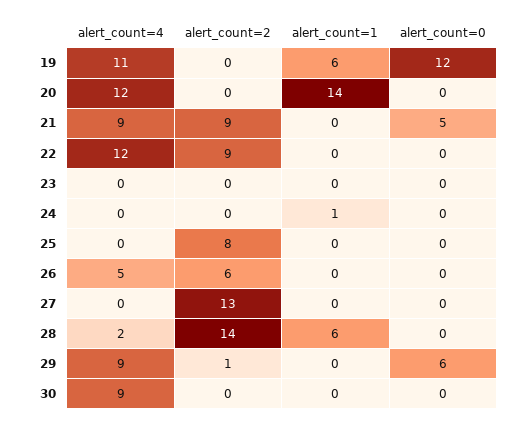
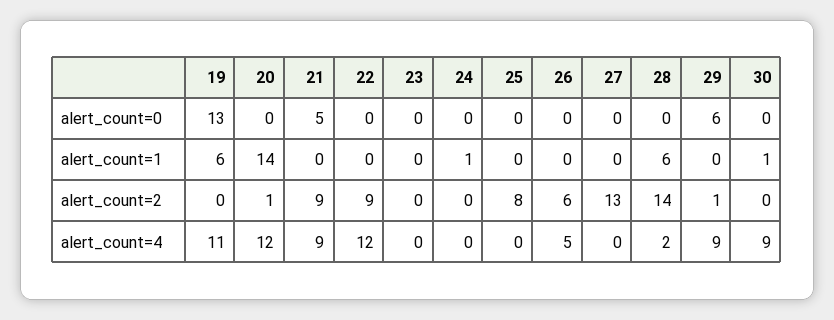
alert_count=0, 19: 12 -> 13
alert_count=2, 20: 0 -> 1
alert_count=1, 30: 0 -> 1

